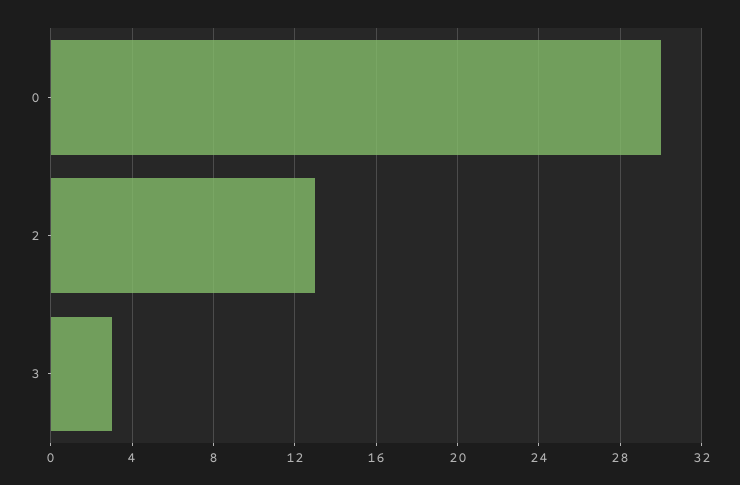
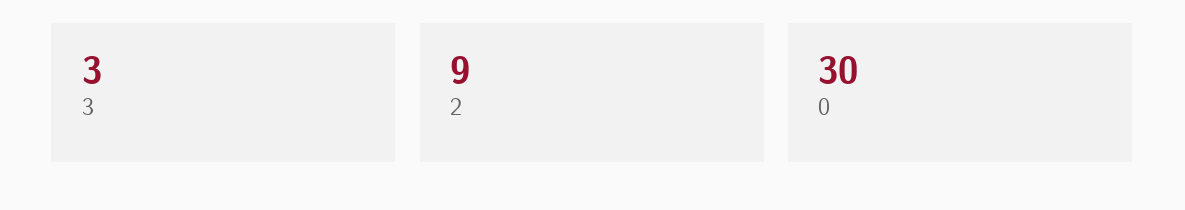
2: 13 -> 9

